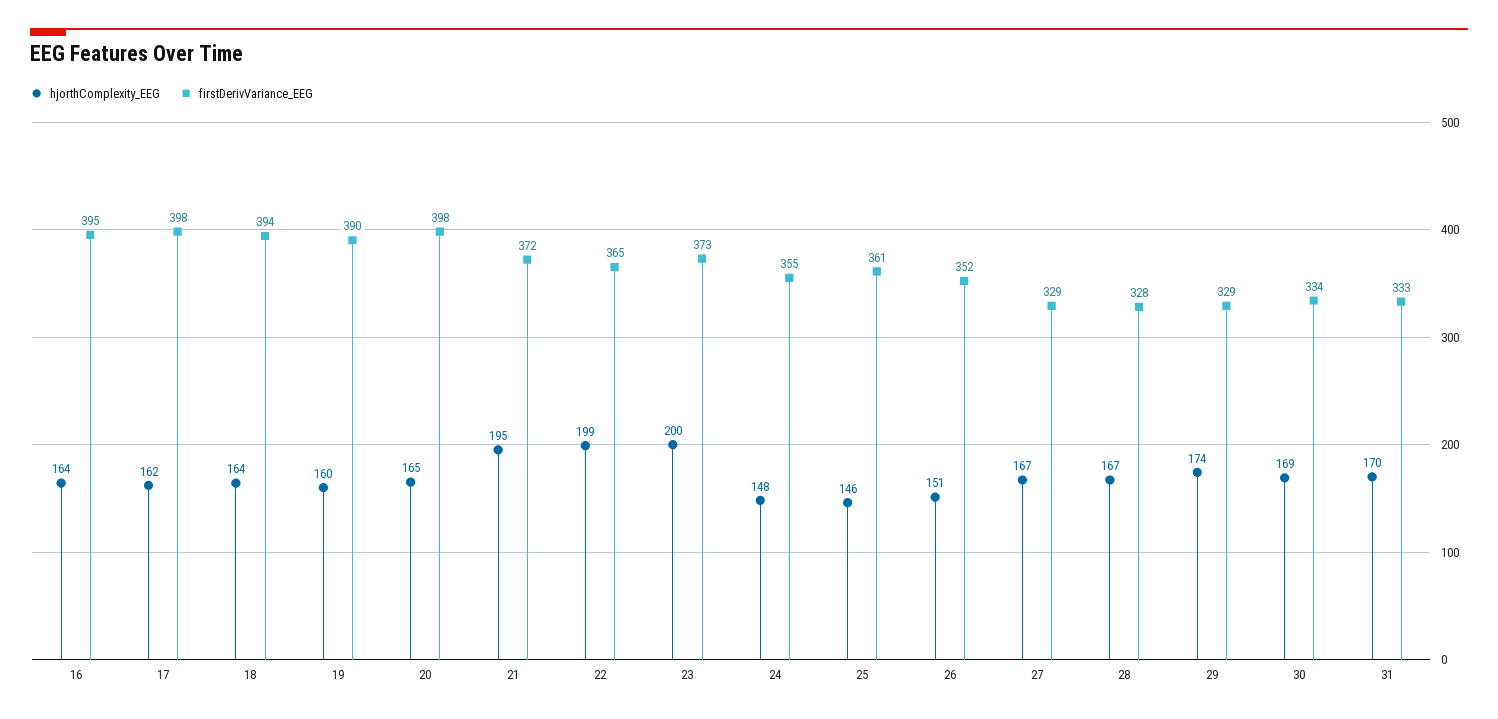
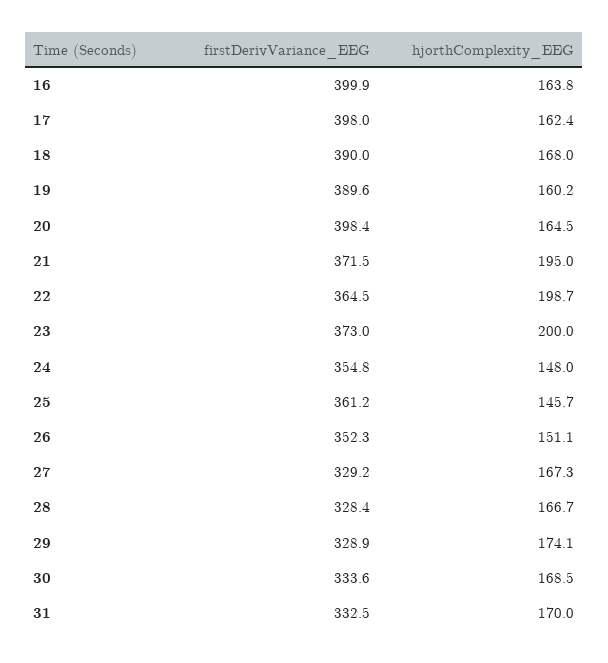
firstDerivVariance_EEG, 16: 395 -> 399.9
hjorthComplexity_EEG, 18: 164 -> 168
firstDerivVariance_EEG, 18: 394 -> 390

